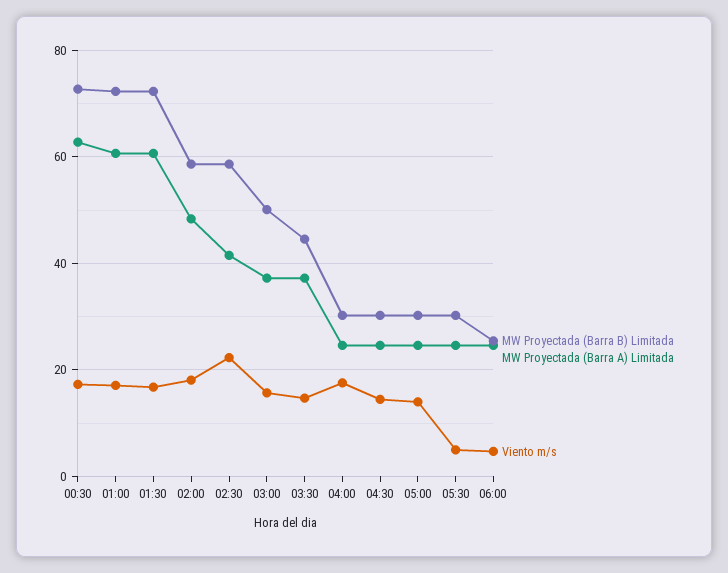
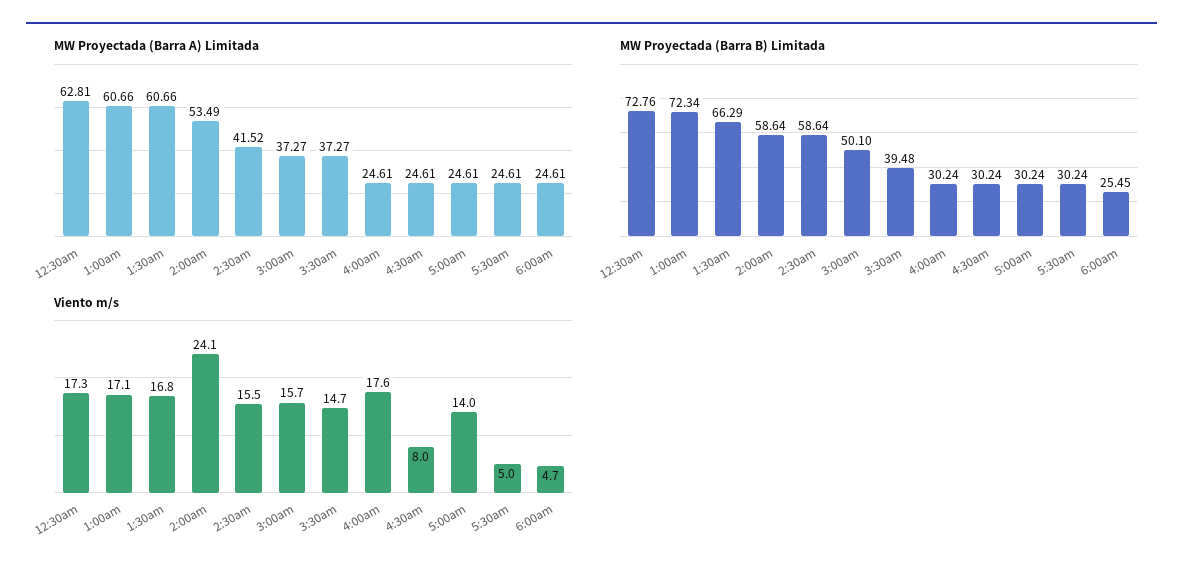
MW Proyectada (Barra B) Limitada, 01:30: 72 -> 66.29
MW Proyectada (Barra A) Limitada, 02:00: 48 -> 53.49
Viento m/s, 02:00: 18 -> 24.1
Viento m/s, 02:30: 22 -> 15.5
MW Proyectada (Barra B) Limitada, 03:30: 44 -> 39.48
Viento m/s, 04:30: 14 -> 8

